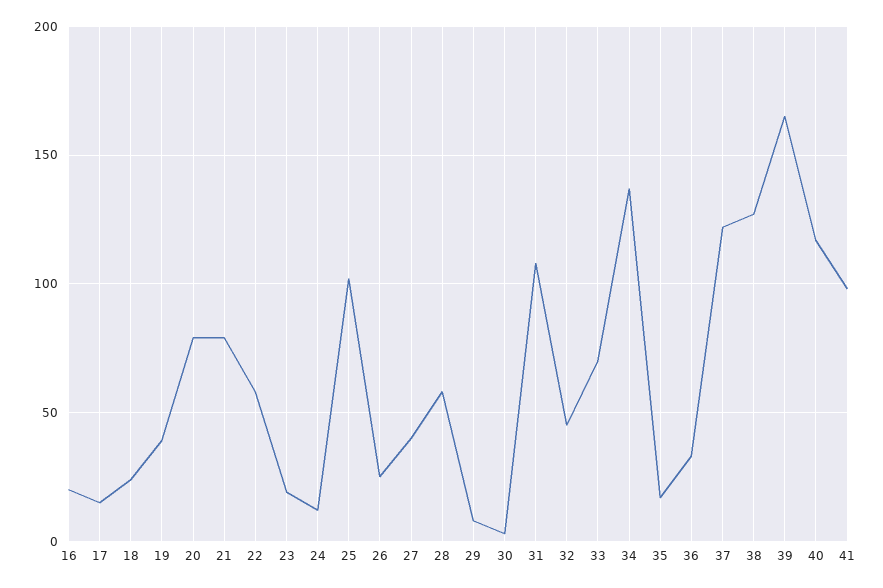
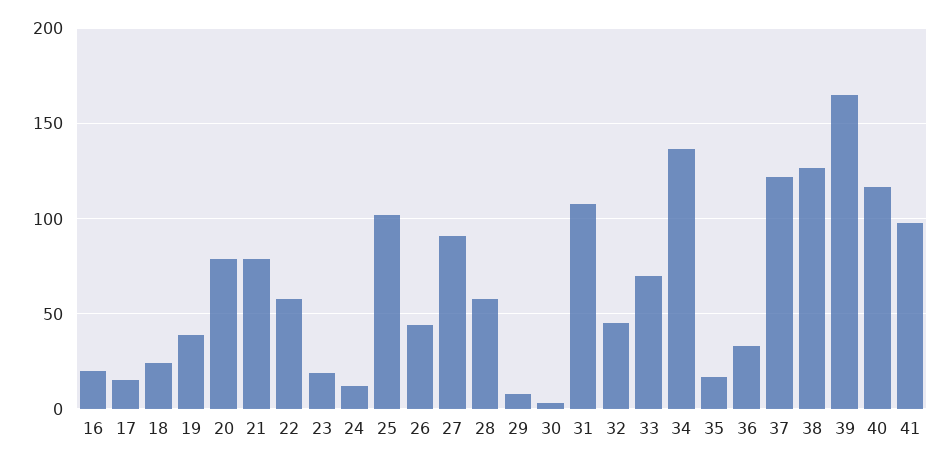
26: 25 -> 45
27: 40 -> 90

